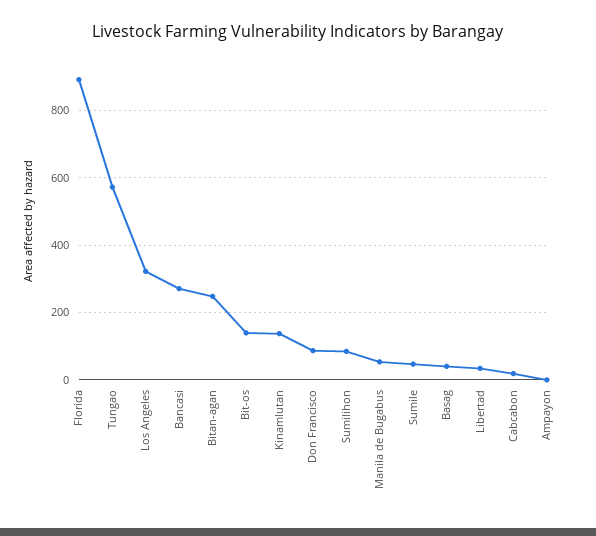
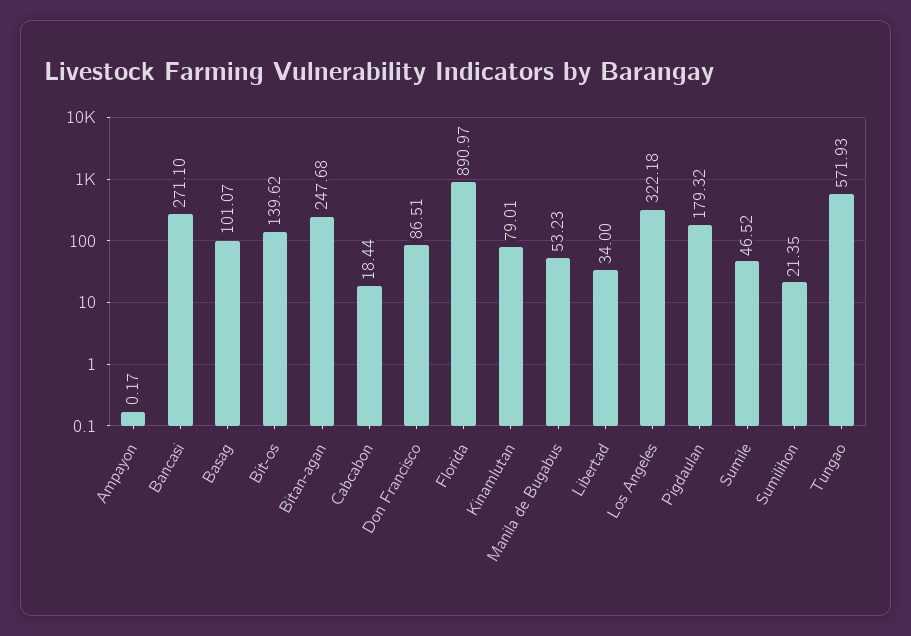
Kinamlutan: 140 -> 79.01
Sumilihon: 80 -> 21.35
Basag: 40 -> 101.07
Pigdaulan: none -> 179.32

